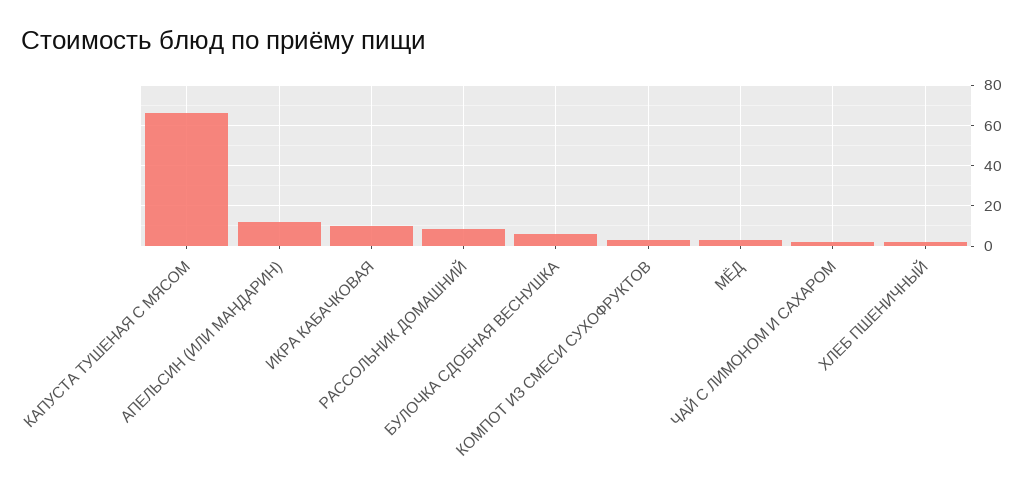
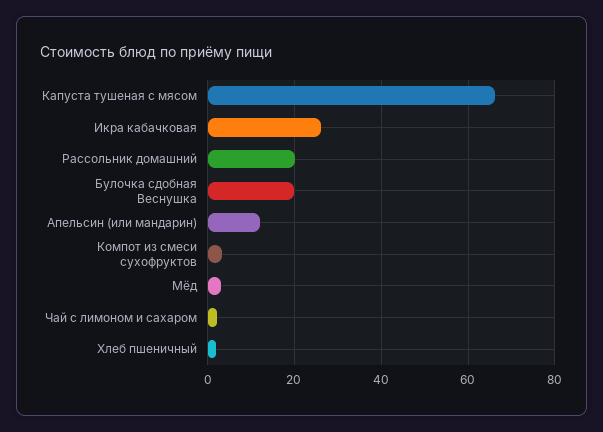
ИКРА КАБАЧКОВАЯ: 10 -> 26
РАССОЛЬНИК ДОМАШНИЙ: 10 -> 20
БУЛОЧКА СДОБНАЯ ВЕСНУШКА: 5 -> 20

